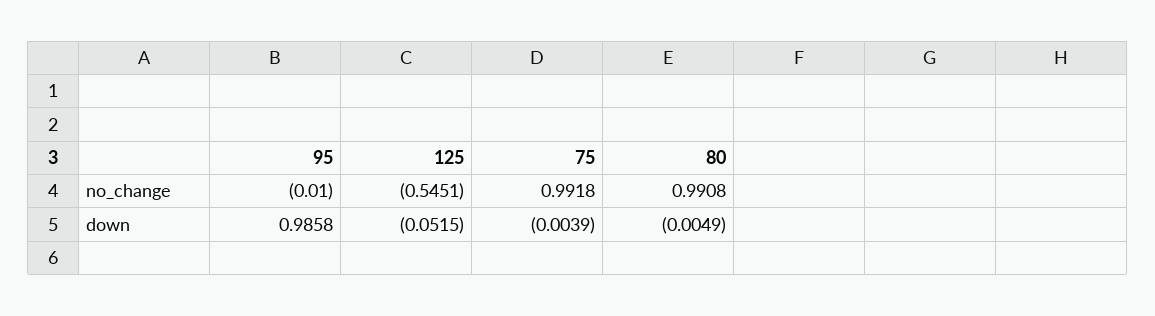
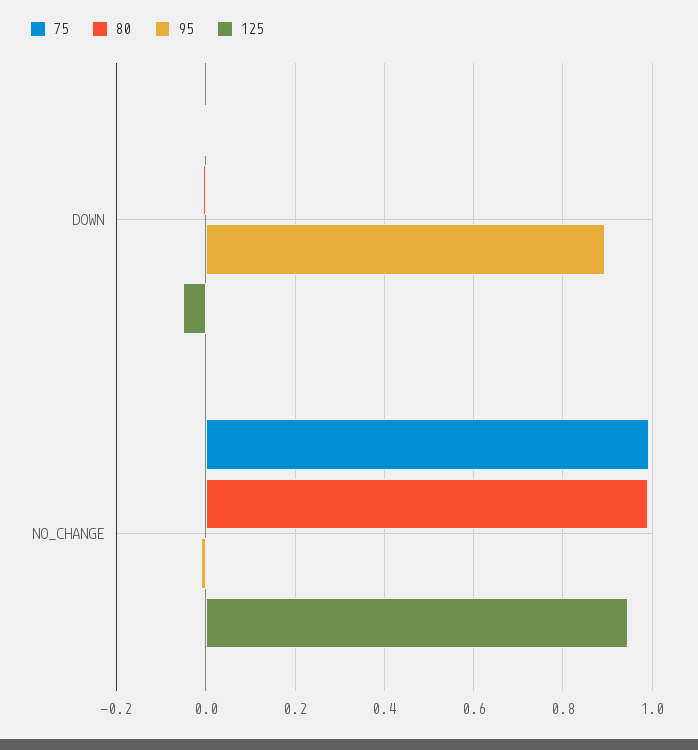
125, no_change: -0.5451 -> 0.94
95, down: 0.9858 -> 0.9

